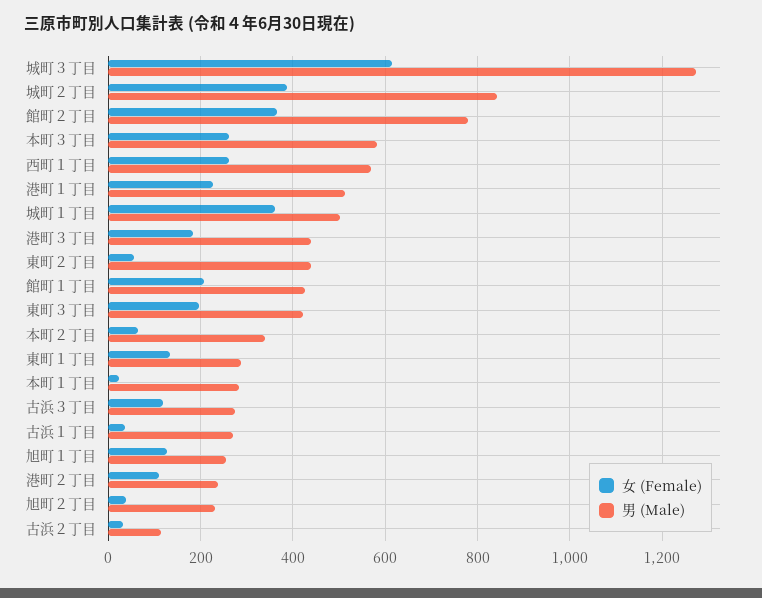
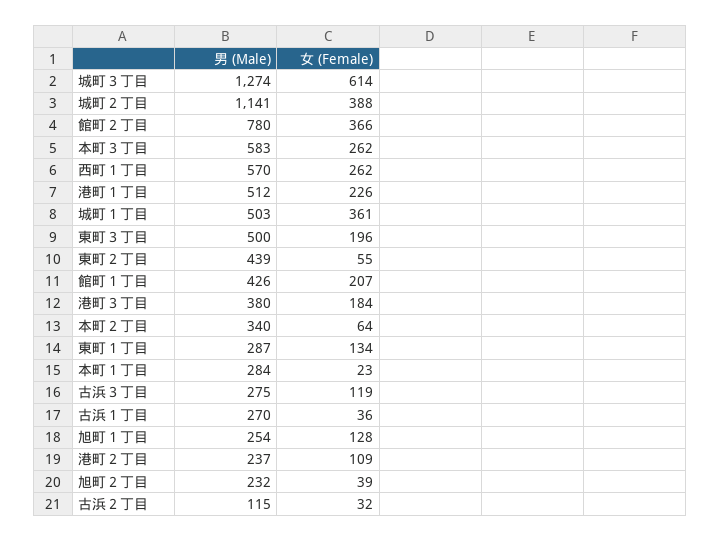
男 (Male), 城町２丁目: 840 -> 1141
男 (Male), 港町３丁目: 440 -> 380
男 (Male), 東町３丁目: 420 -> 500

